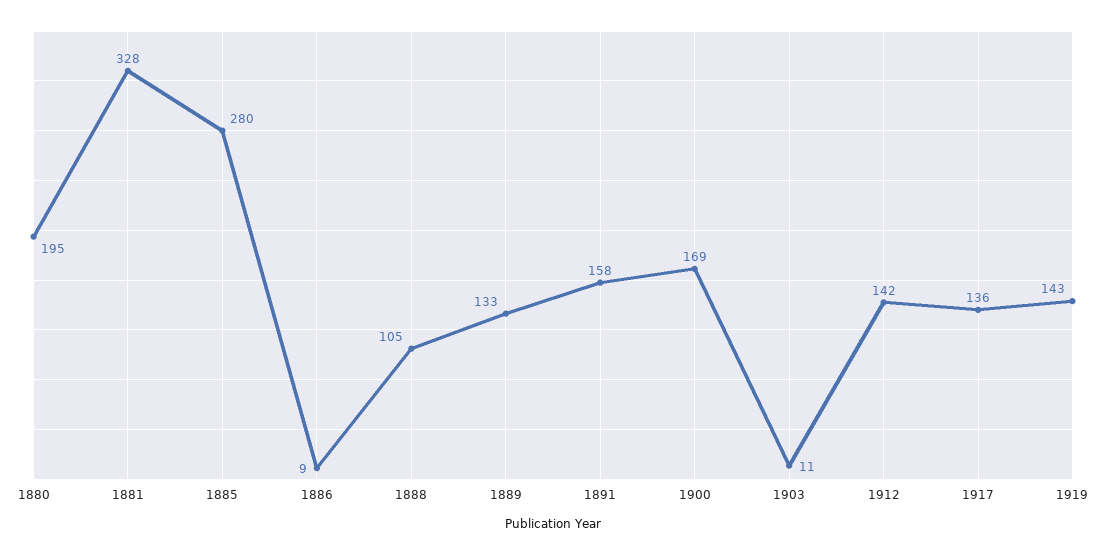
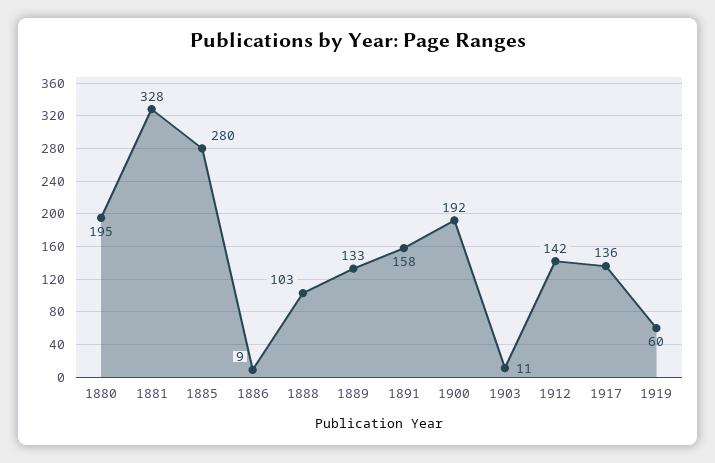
1888: 105 -> 103
1900: 169 -> 192
1919: 143 -> 60

